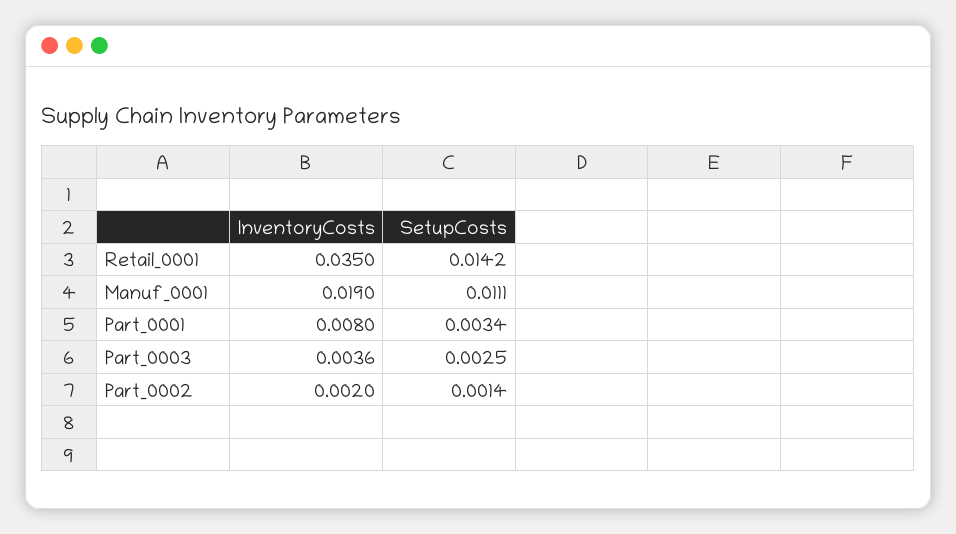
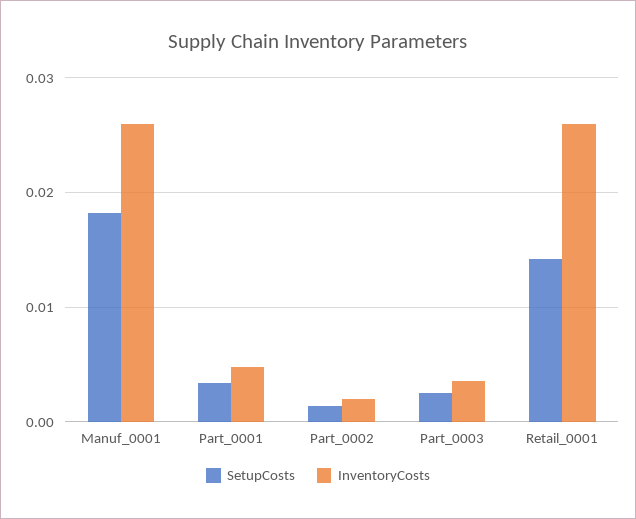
InventoryCosts, Retail_0001: 0.035 -> 0.026
InventoryCosts, Manuf_0001: 0.019 -> 0.026
SetupCosts, Manuf_0001: 0.0111 -> 0.018
InventoryCosts, Part_0001: 0.008 -> 0.005

